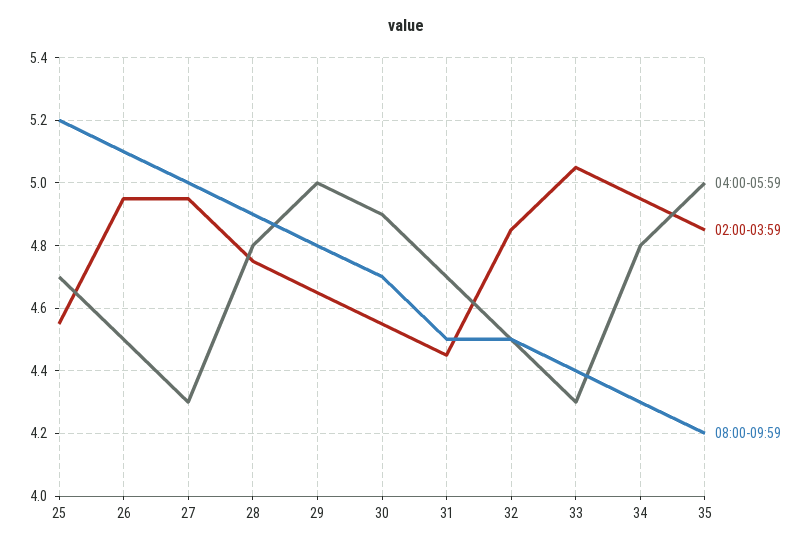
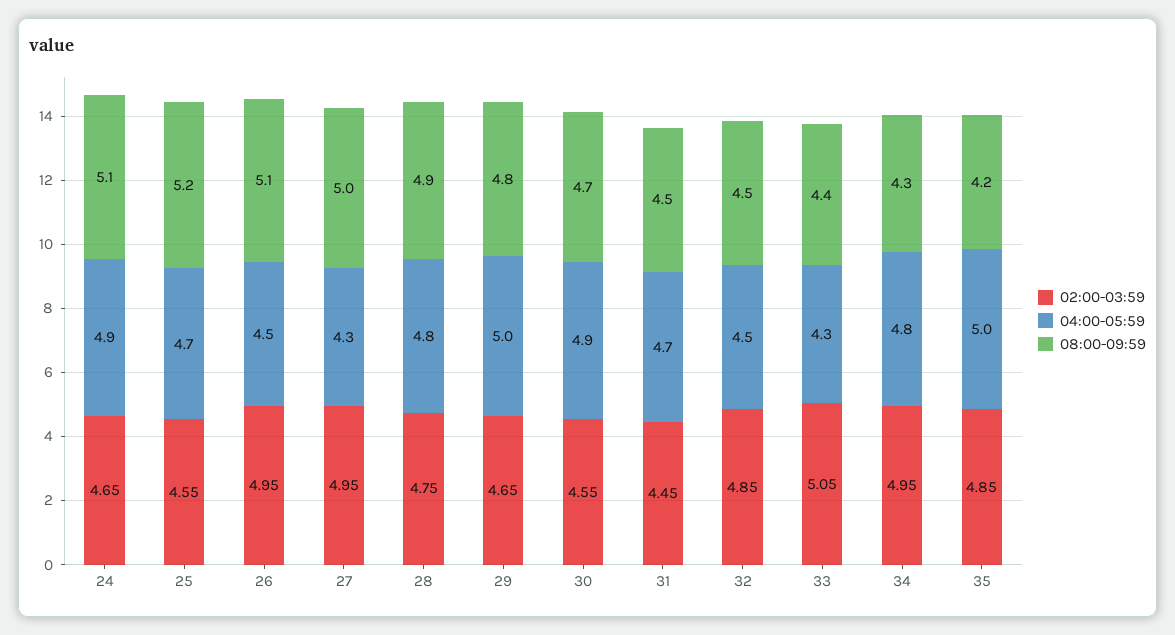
02:00-03:59, 24: none -> 4.65
04:00-05:59, 24: none -> 4.9
08:00-09:59, 24: none -> 5.1

